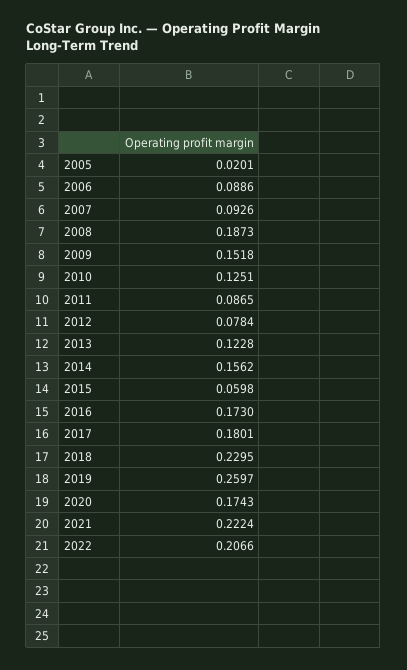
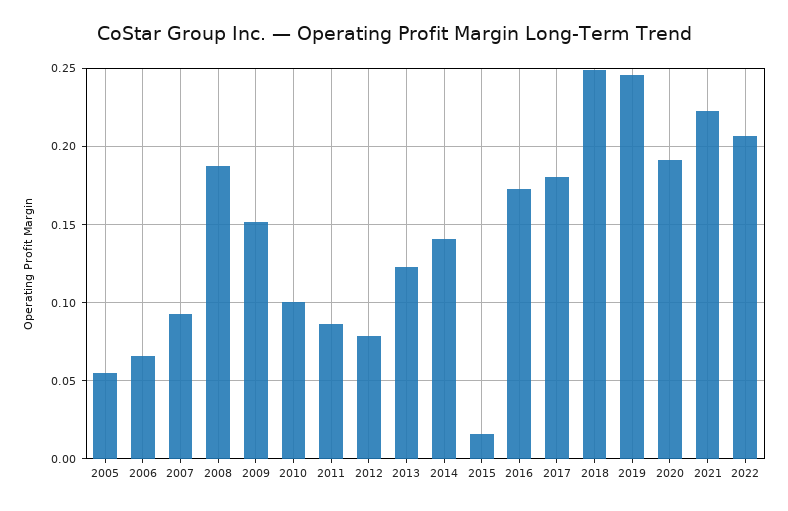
2005: 0.0201 -> 0.055
2006: 0.0886 -> 0.065
2010: 0.1251 -> 0.1
2014: 0.1562 -> 0.14
2015: 0.0598 -> 0.015
2018: 0.2295 -> 0.25
2019: 0.2597 -> 0.245
2020: 0.1743 -> 0.19

